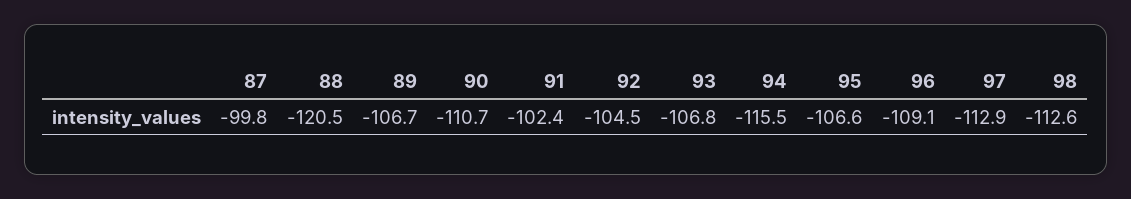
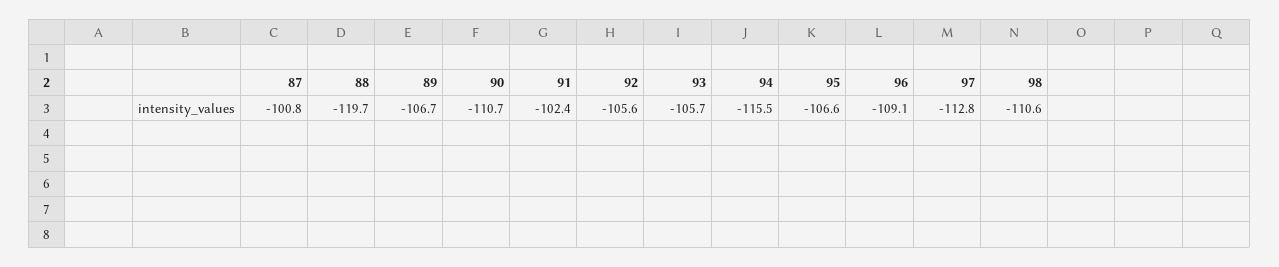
87: -99.8 -> -100.8
88: -120.5 -> -119.7
92: -104.5 -> -105.6
93: -106.8 -> -105.7
97: -112.9 -> -112.8
98: -112.6 -> -110.6

